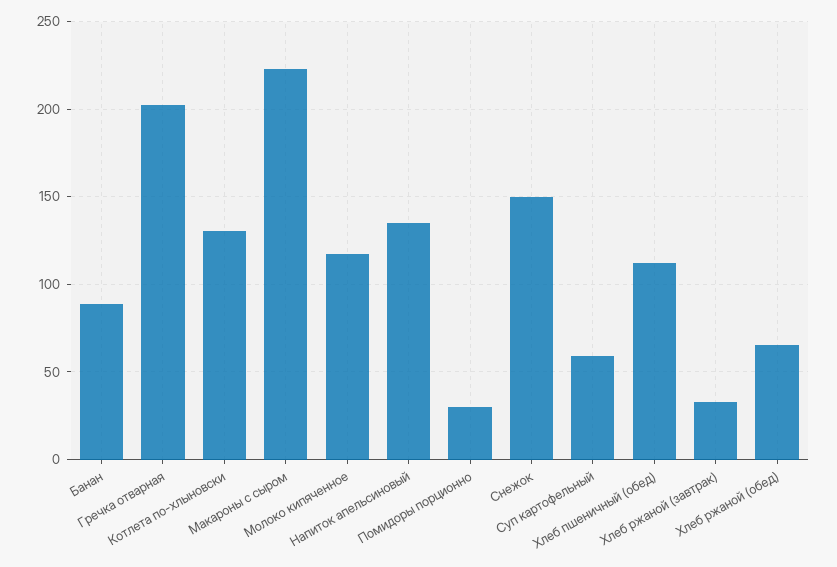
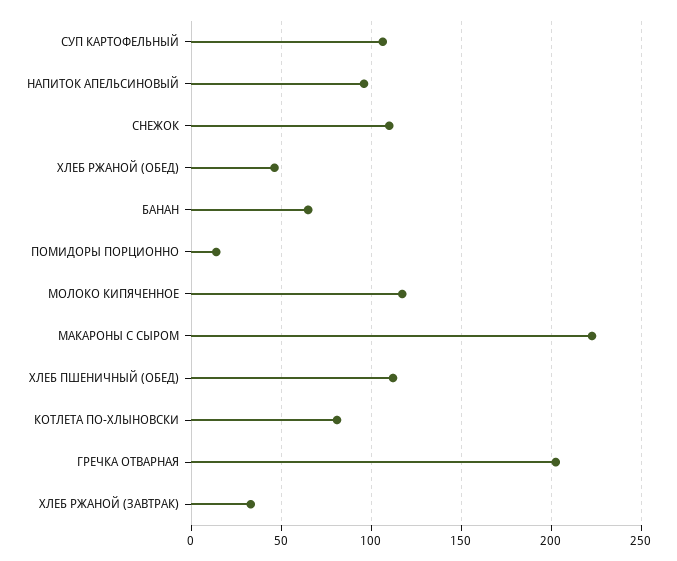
Банан: 90 -> 65
Котлета по-хлыновски: 130 -> 80
Напиток апельсиновый: 135 -> 95
Помидоры порционно: 30 -> 15
Снежок: 150 -> 110
Суп картофельный: 60 -> 105
Хлеб ржаной (обед): 65 -> 45

